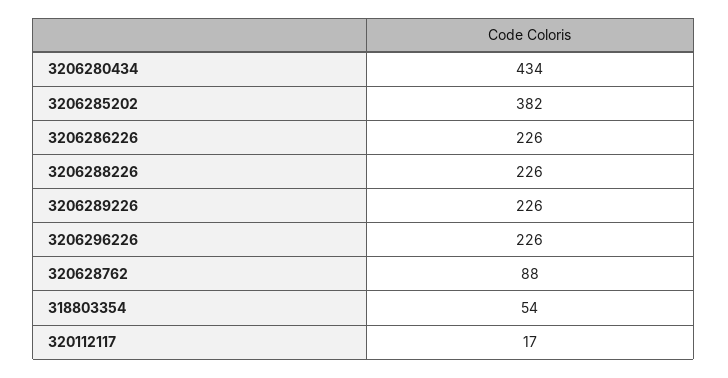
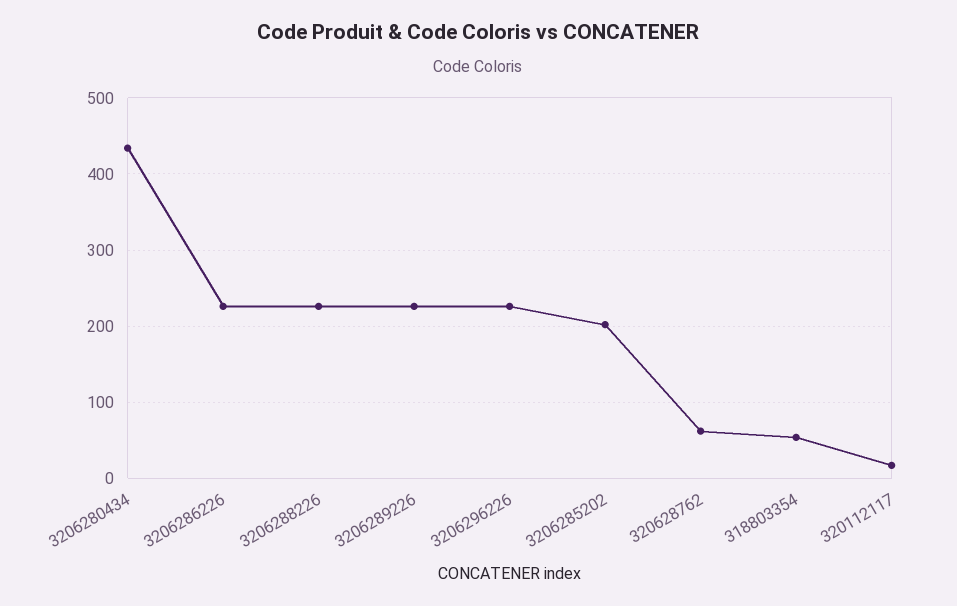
3206285202: 382 -> 200
320628762: 88 -> 60

